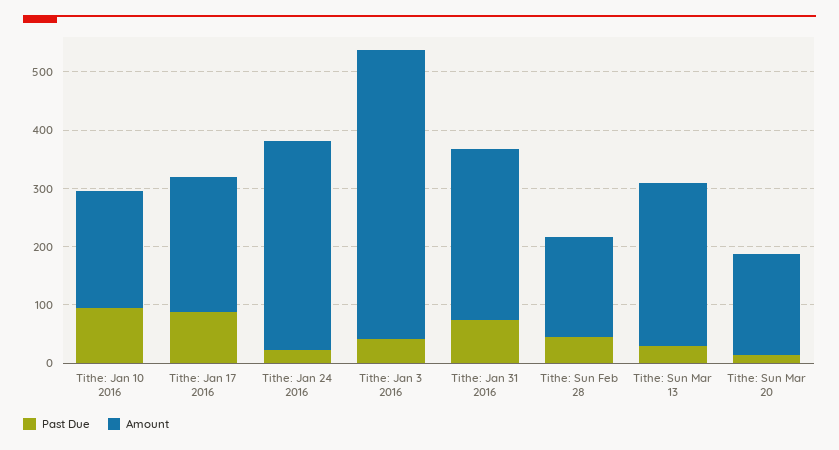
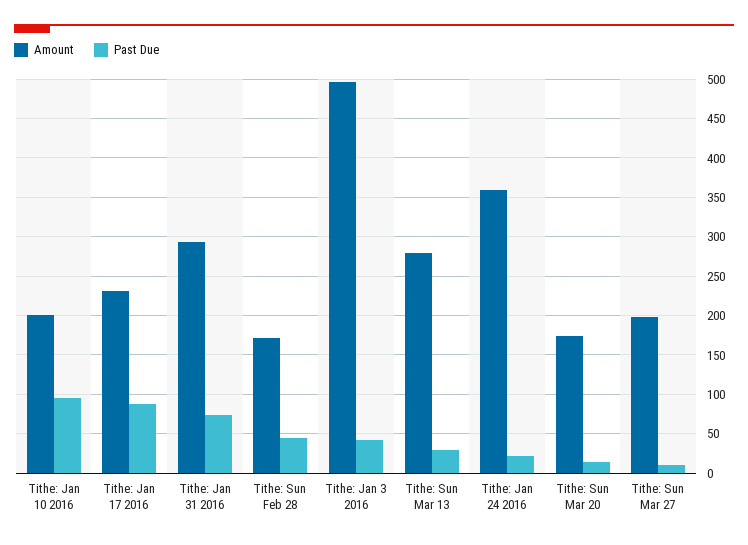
Amount, Tithe: Sun Mar 27: none -> 200
Past Due, Tithe: Sun Mar 27: none -> 10

